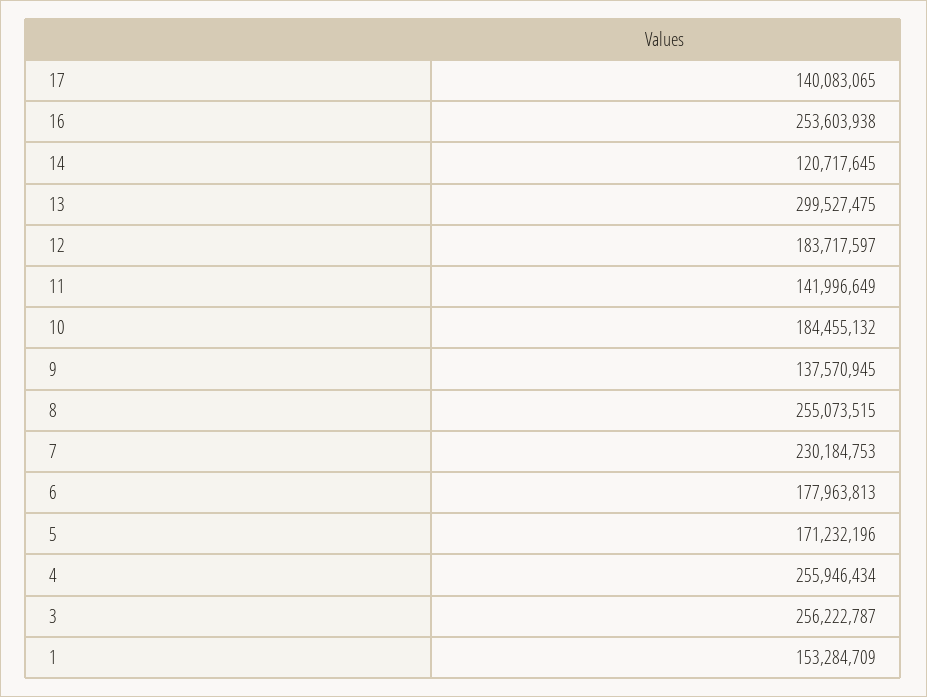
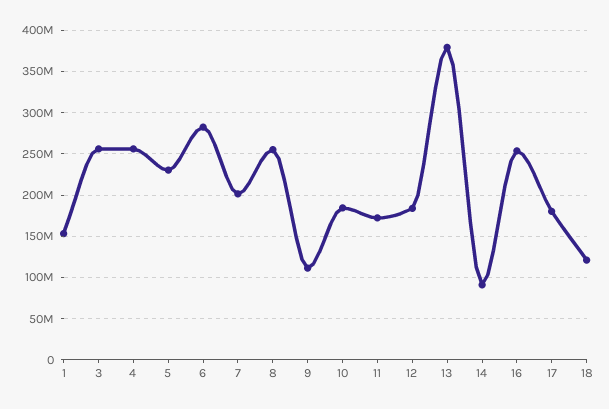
17: 140083065 -> 180000000
14: 120717645 -> 90000000
13: 299527475 -> 380000000
11: 141996649 -> 170000000
9: 137570945 -> 110000000
7: 230184753 -> 200000000
6: 177963813 -> 280000000
5: 171232196 -> 230000000
18: none -> 120000000

